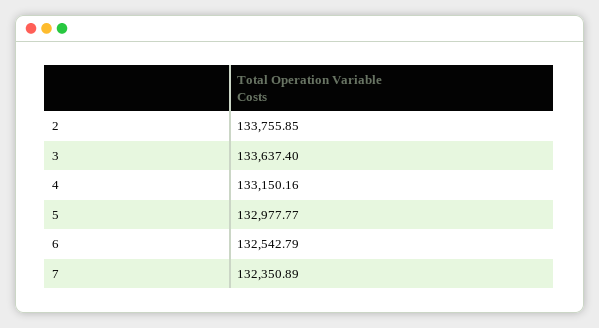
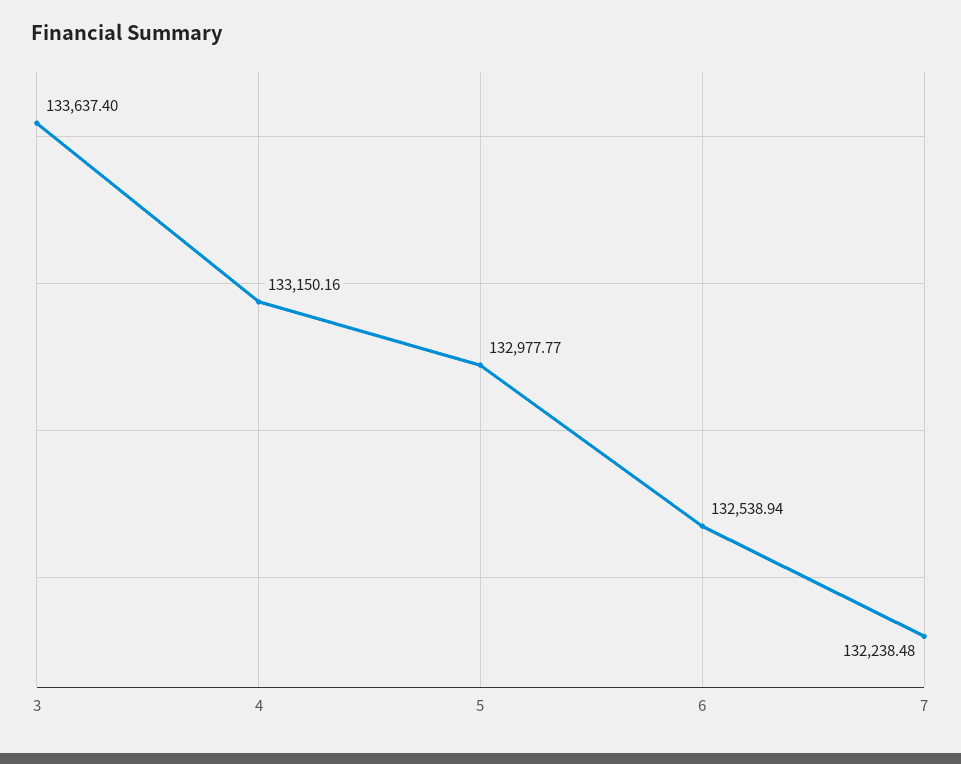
2: 133755.85 -> none
6: 132542.79 -> 132538.94
7: 132350.89 -> 132238.48

